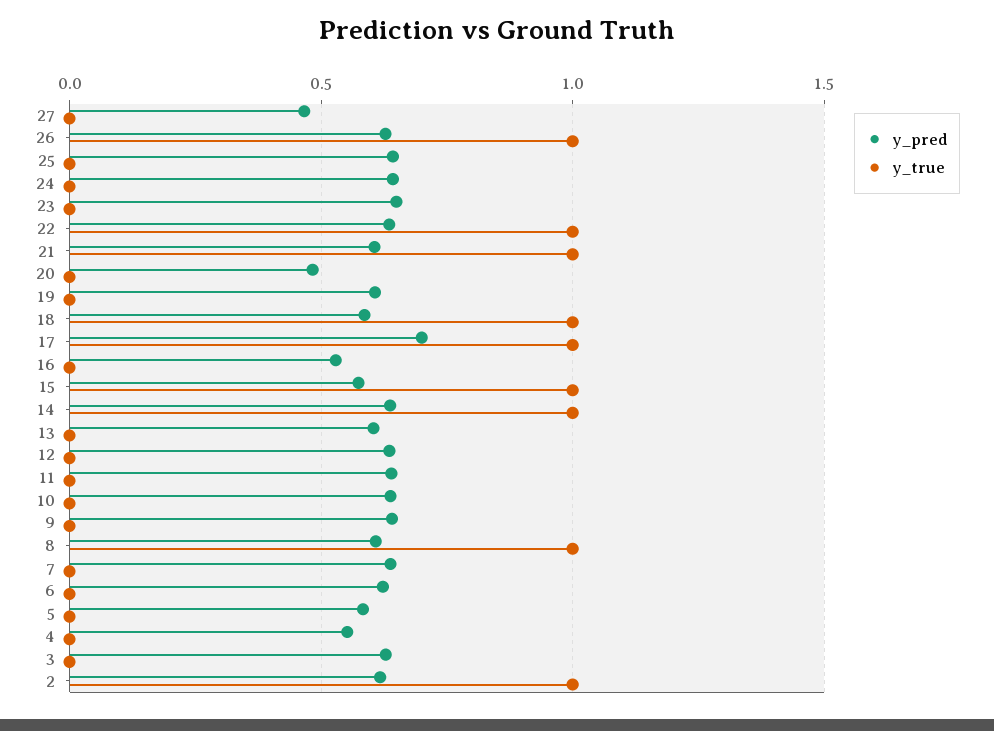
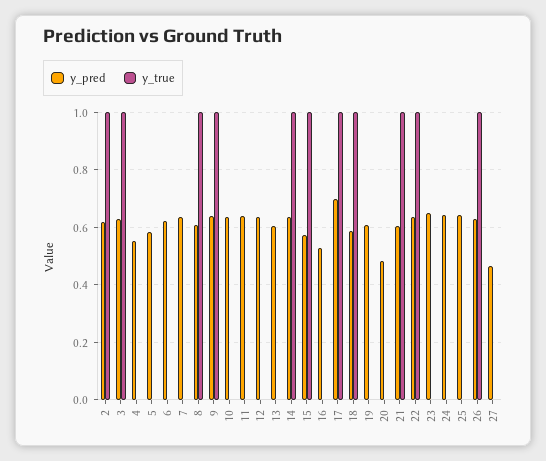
y_true, 9: 0 -> 1
y_true, 3: 0 -> 1

